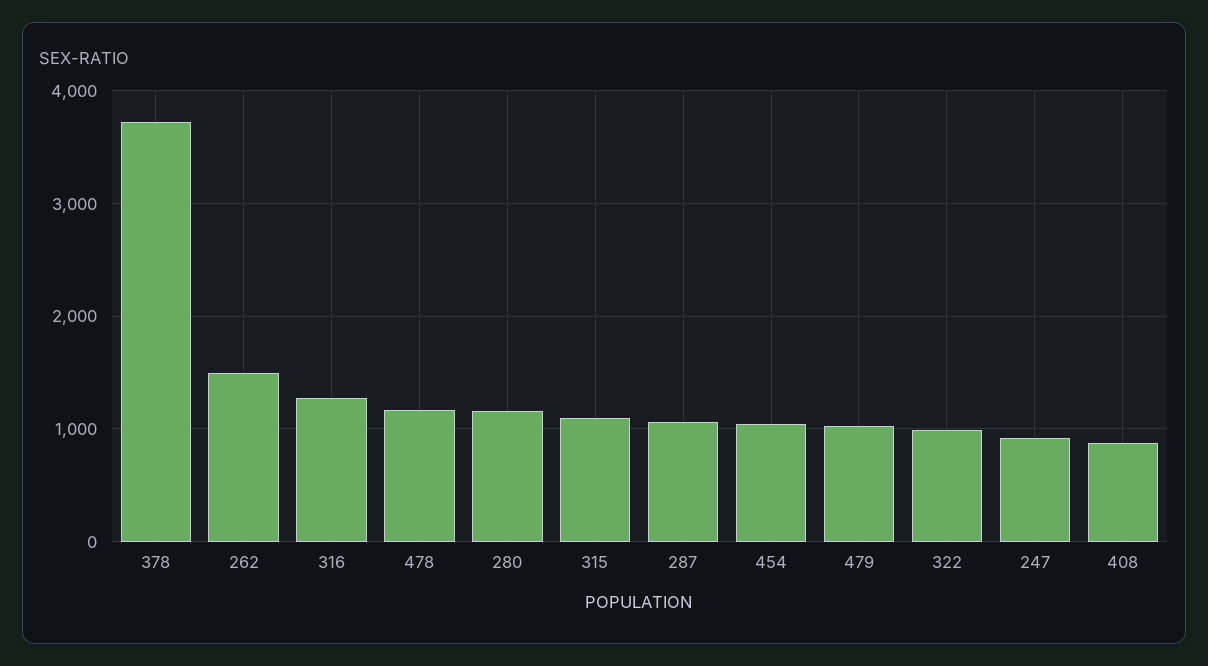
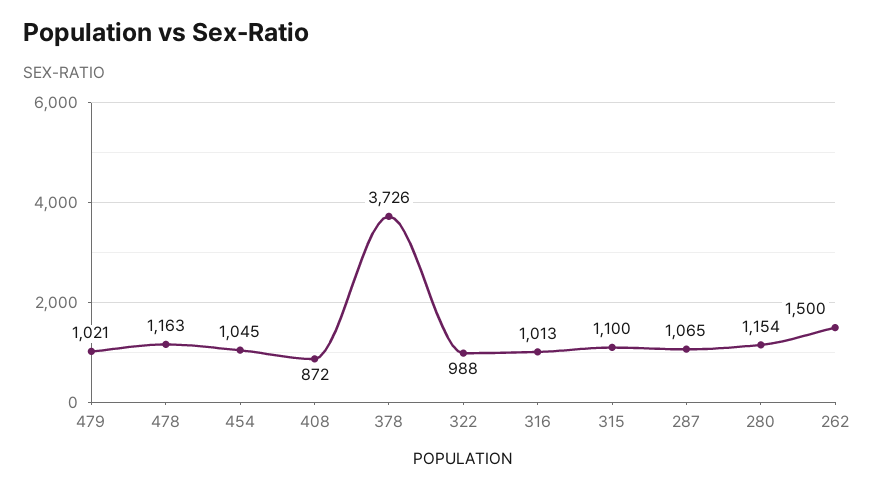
316: 1300 -> 1013
247: 900 -> none

